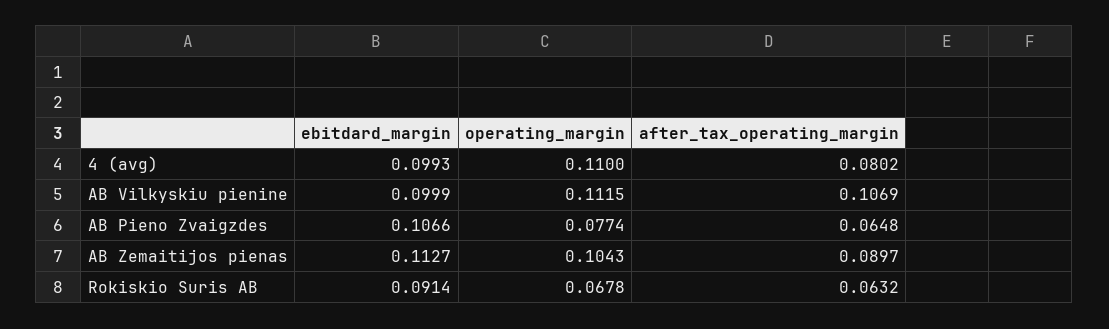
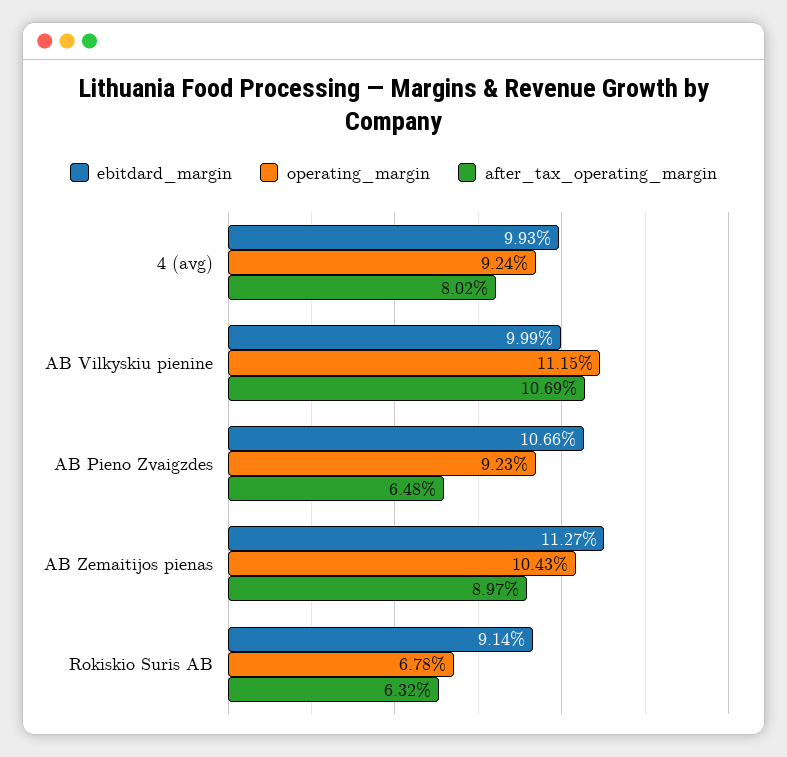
operating_margin, 4 (avg): 0.11 -> 0.0924
operating_margin, AB Pieno Zvaigzdes: 0.0774 -> 0.0923

